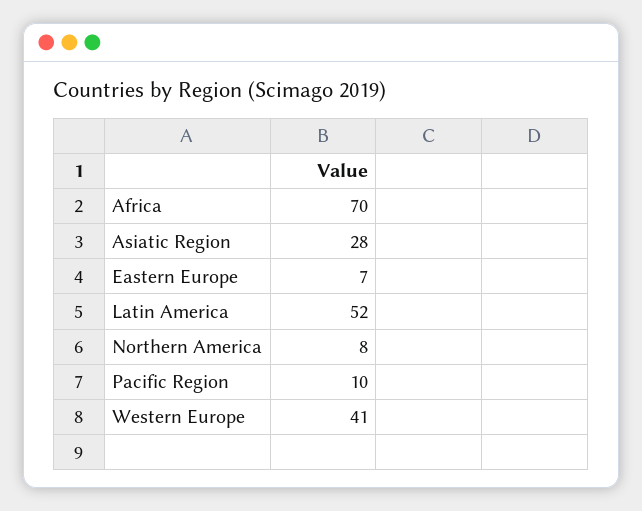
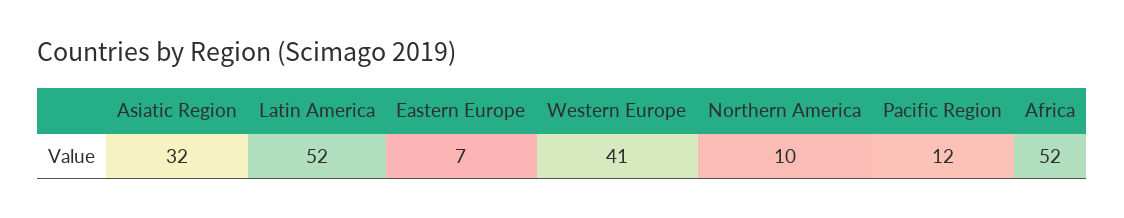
Africa: 70 -> 52
Asiatic Region: 28 -> 32
Northern America: 8 -> 10
Pacific Region: 10 -> 12

